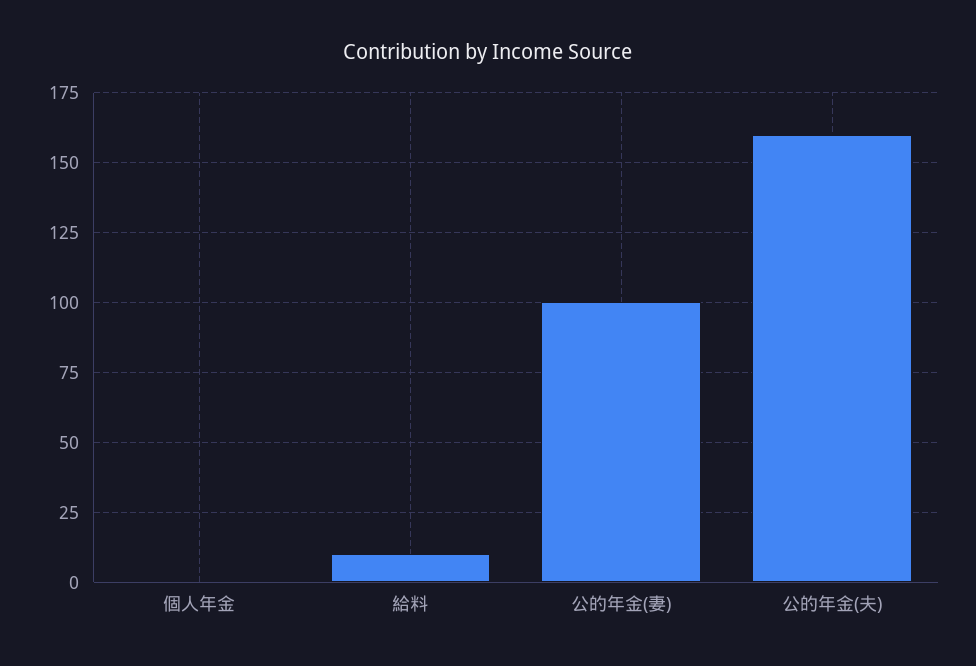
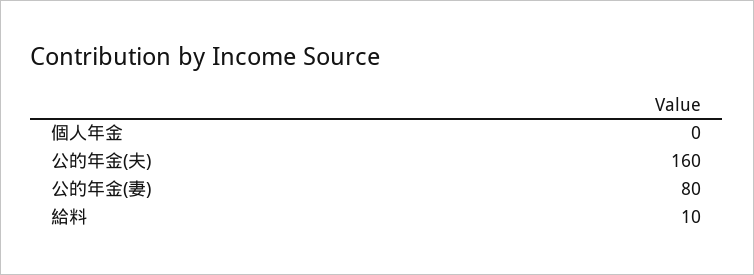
公的年金(妻): 100 -> 80

